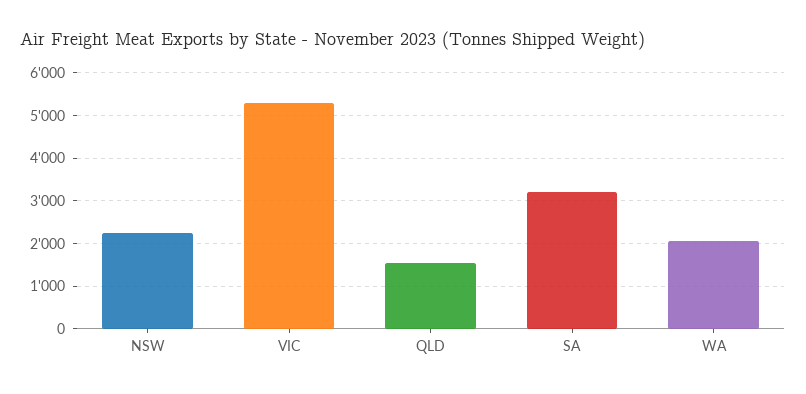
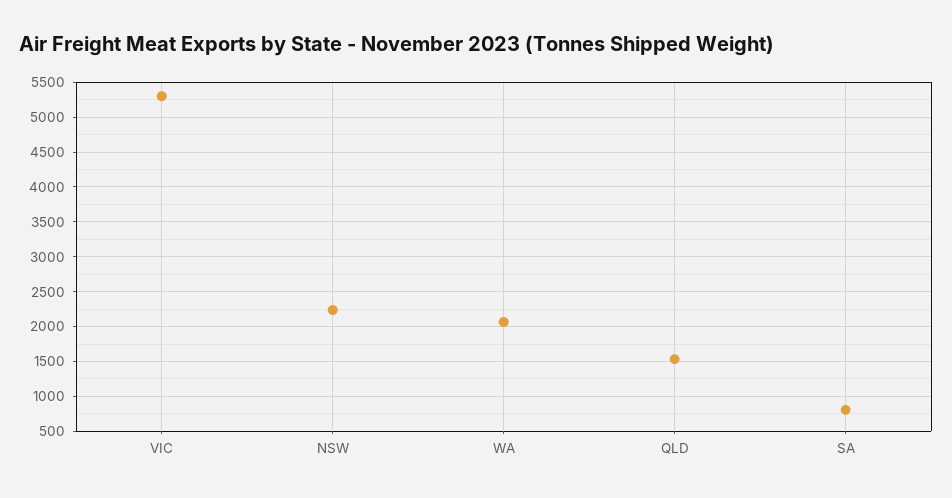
SA: 3200 -> 800

